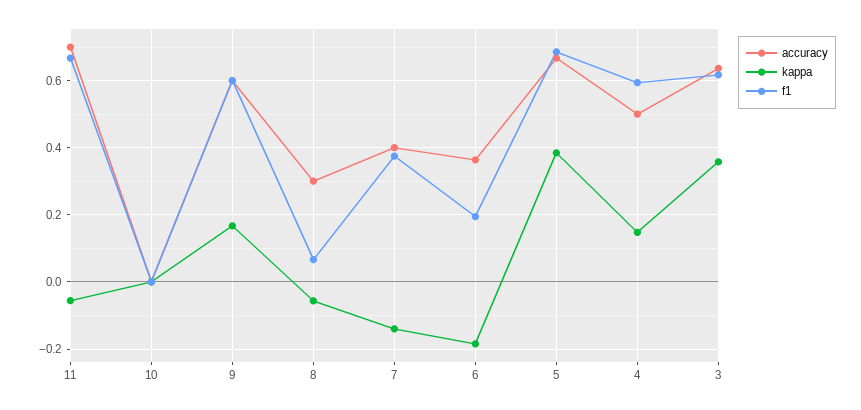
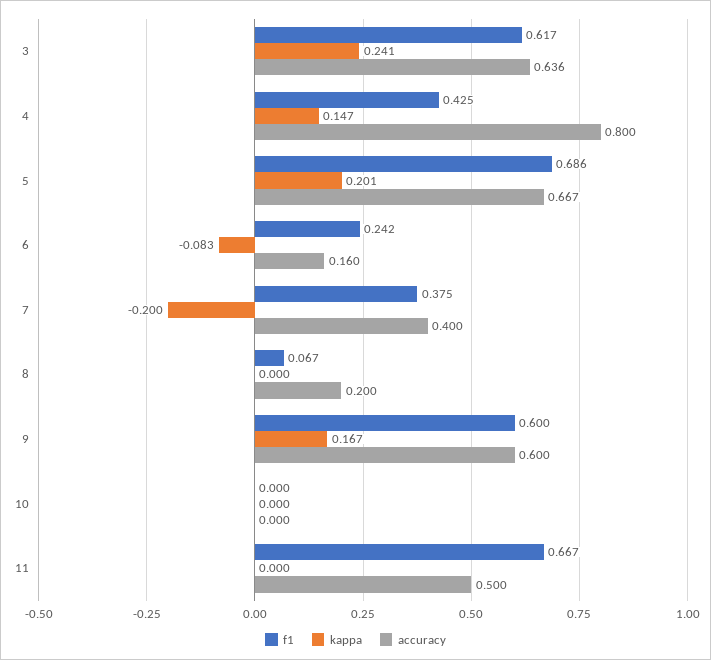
accuracy, 11: 0.7 -> 0.5
kappa, 11: -0.06 -> 0
accuracy, 8: 0.3 -> 0.2
kappa, 8: -0.06 -> 0
kappa, 7: -0.14 -> -0.2
accuracy, 6: 0.36 -> 0.16
kappa, 6: -0.18 -> -0.083
f1, 6: 0.2 -> 0.242
kappa, 5: 0.38 -> 0.201
accuracy, 4: 0.5 -> 0.8
f1, 4: 0.6 -> 0.425
kappa, 3: 0.36 -> 0.241

